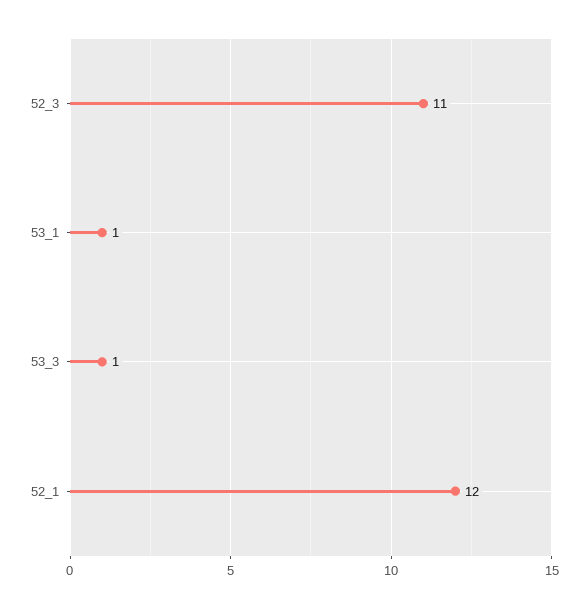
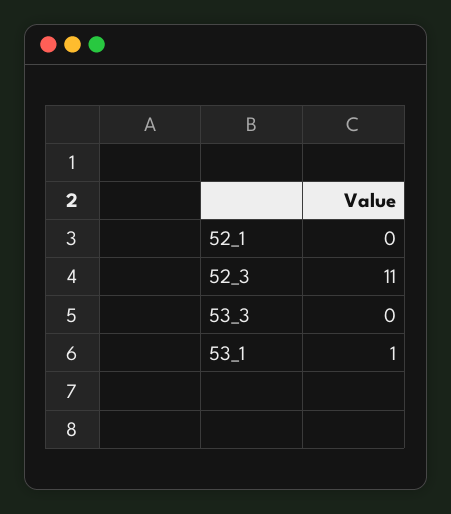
53_3: 1 -> 0
52_1: 12 -> 0

